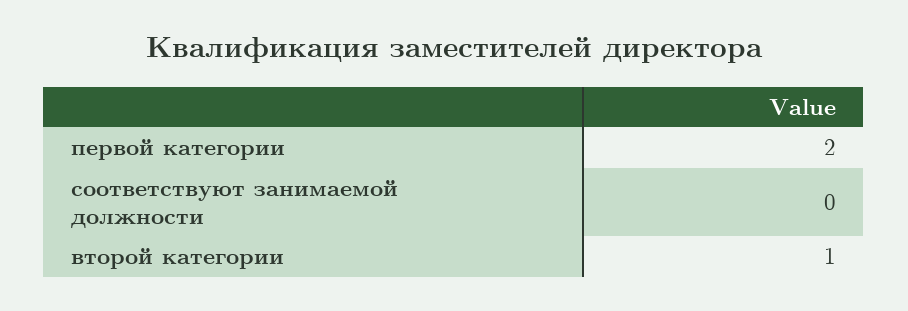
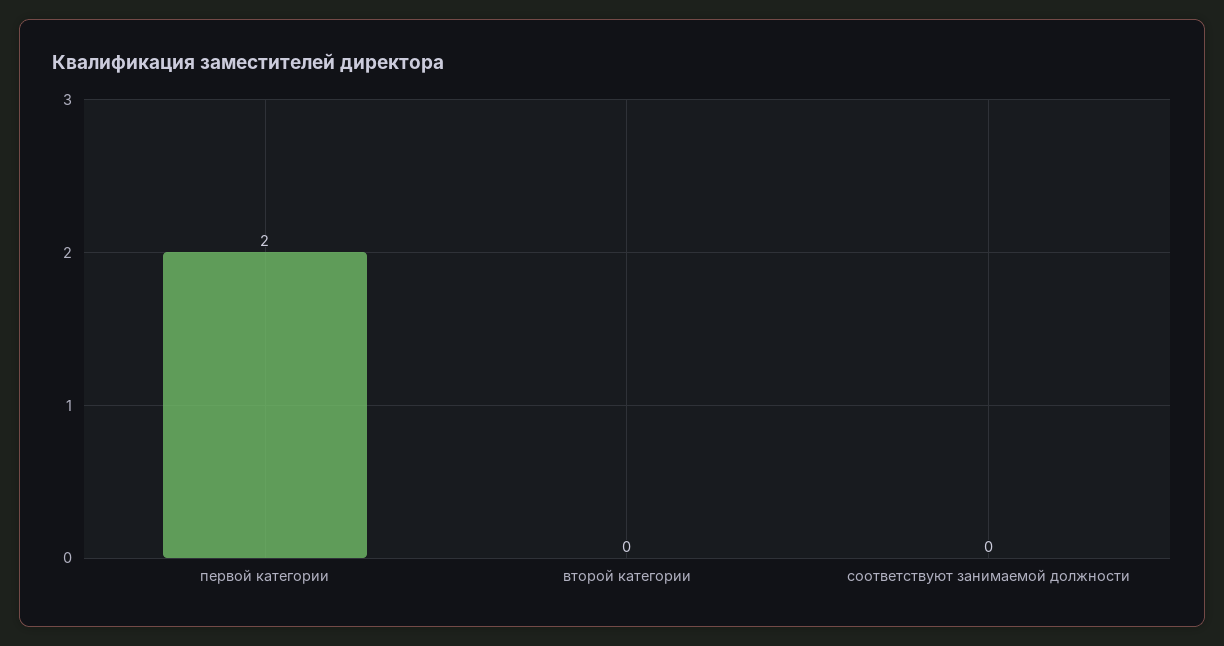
второй категории: 1 -> 0

